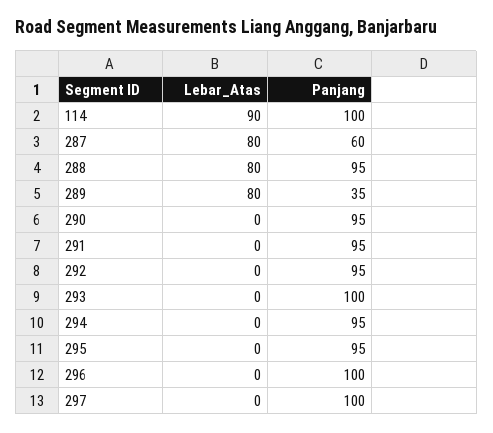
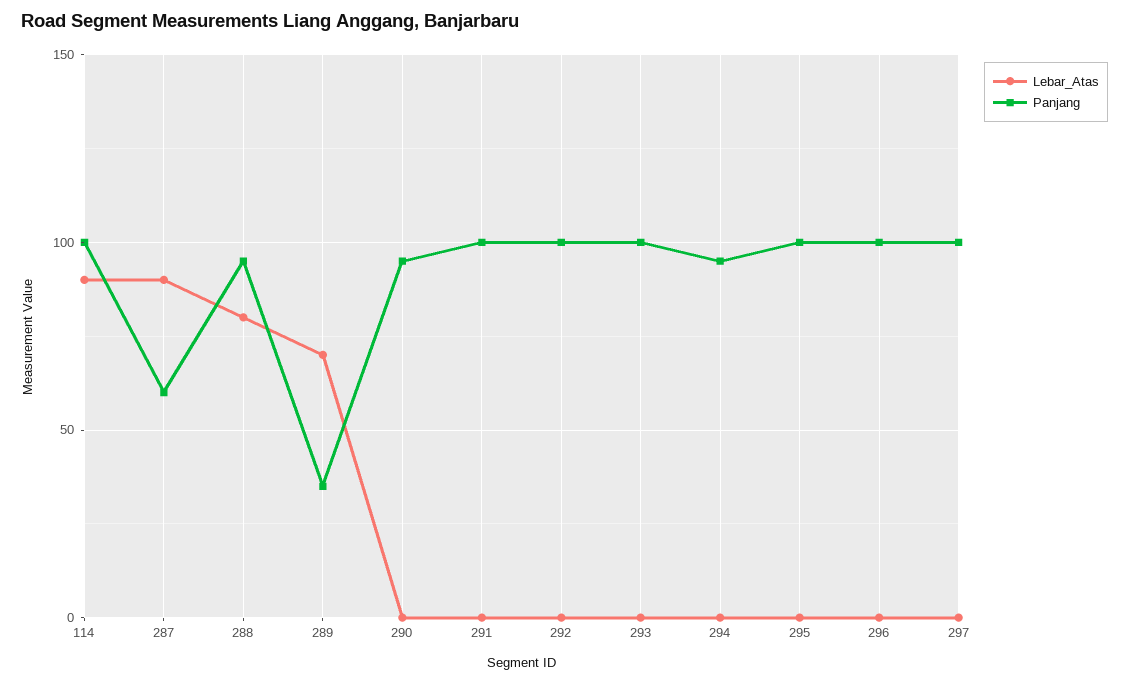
Lebar_Atas, 287: 80 -> 90
Lebar_Atas, 289: 80 -> 70
Panjang, 291: 95 -> 100
Panjang, 292: 95 -> 100
Panjang, 295: 95 -> 100

